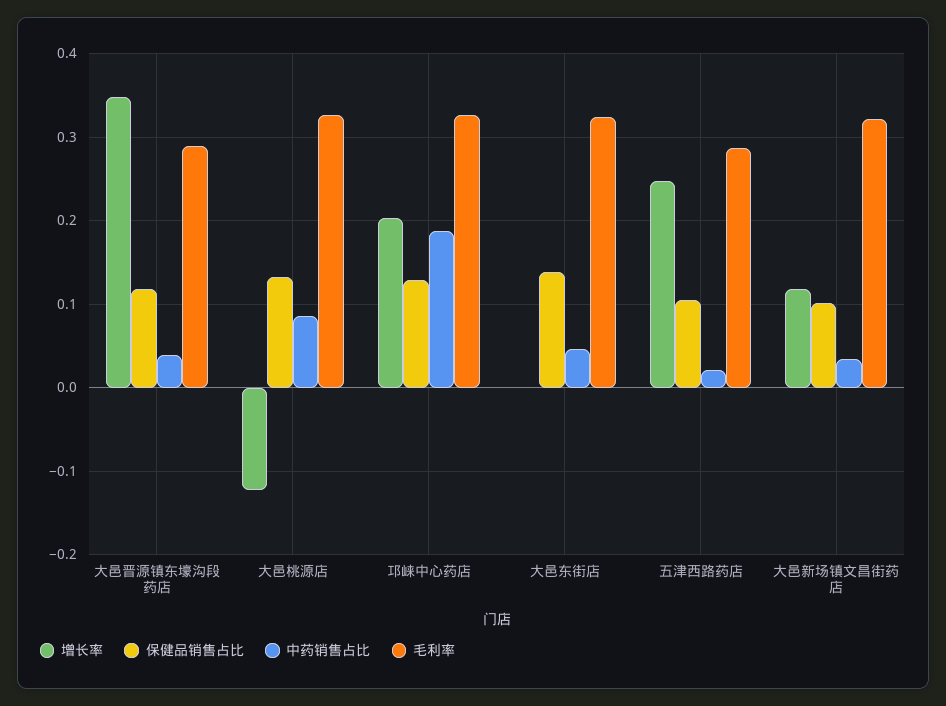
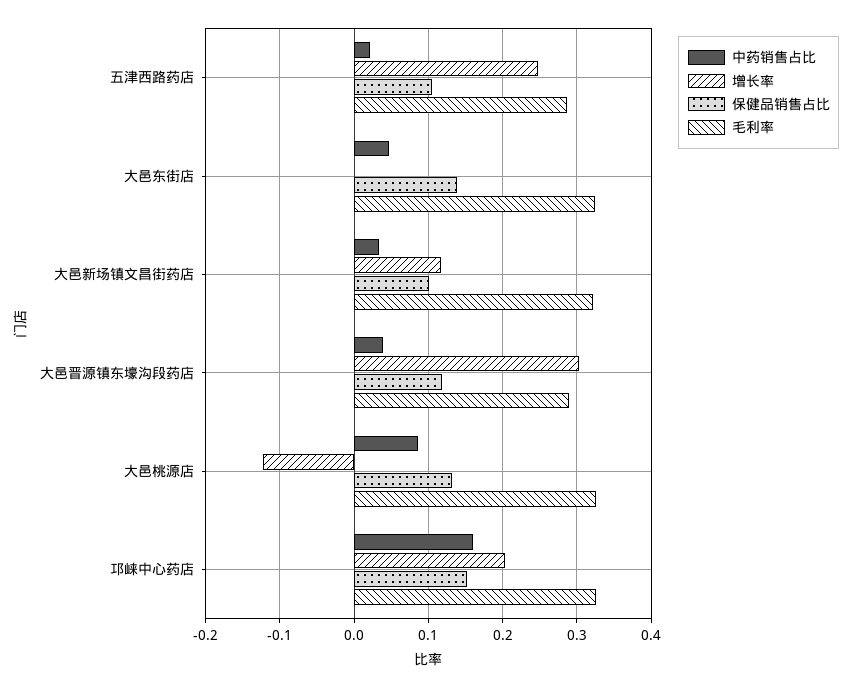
增长率, 大邑晋源镇东壕沟段药店: 0.35 -> 0.3
保健品销售占比, 邛崃中心药店: 0.13 -> 0.15
中药销售占比, 邛崃中心药店: 0.19 -> 0.16

